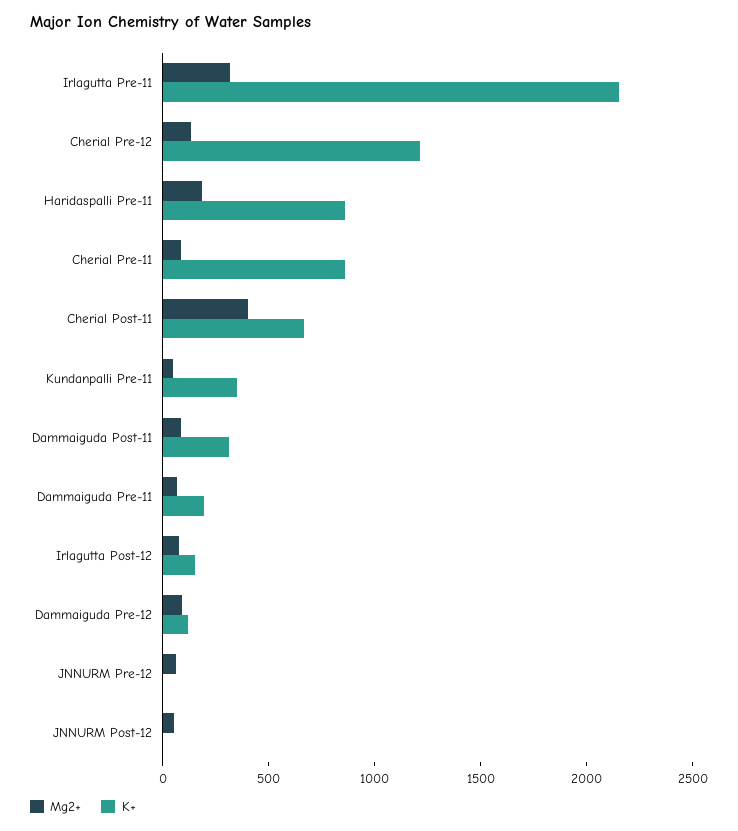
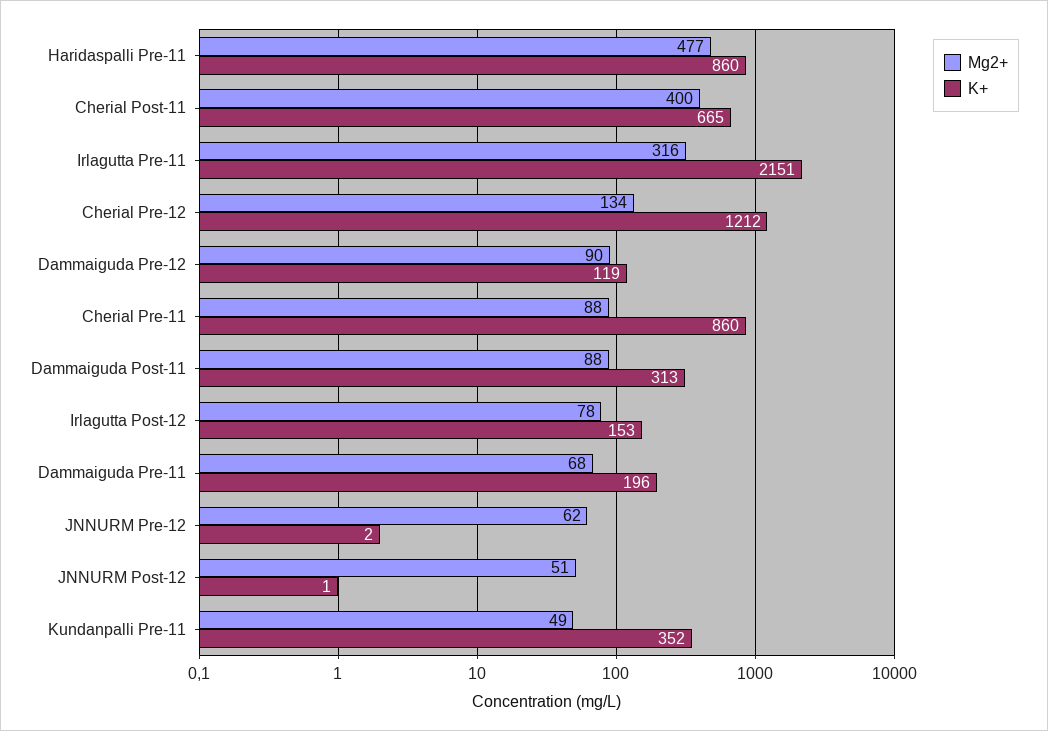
Mg2+, Haridaspalli Pre-11: 200 -> 477

